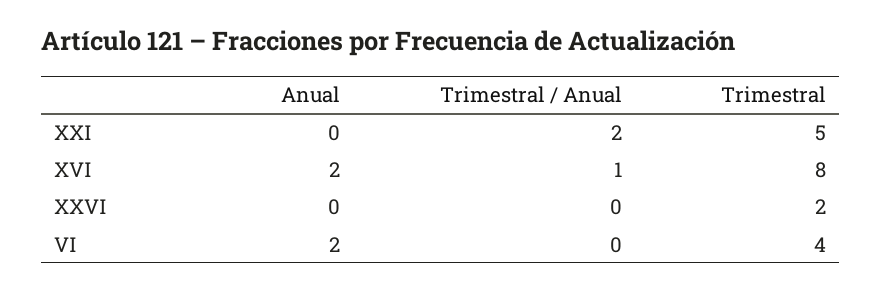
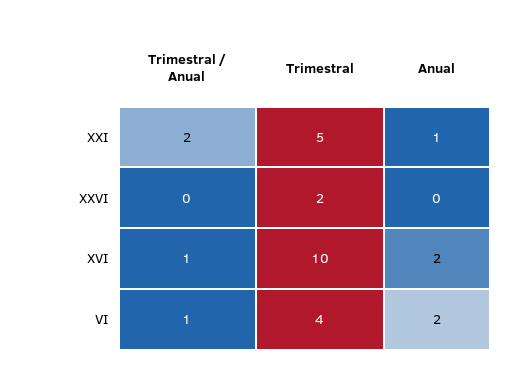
Anual, XXI: 0 -> 1
Trimestral, XVI: 8 -> 10
Trimestral / Anual, VI: 0 -> 1

